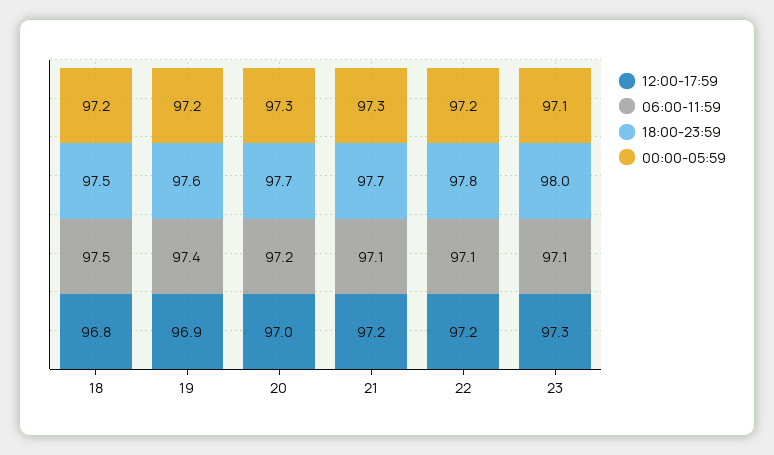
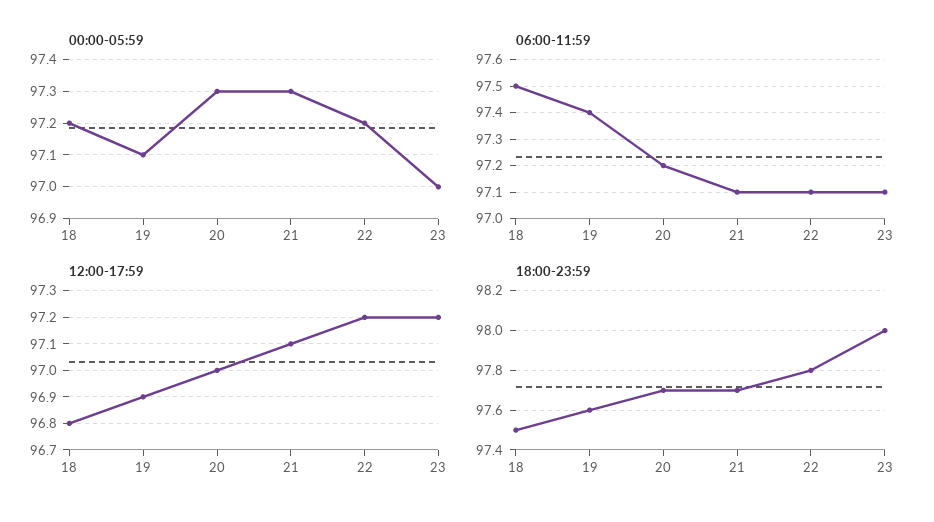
00:00-05:59, 19: 97.2 -> 97.1
12:00-17:59, 21: 97.2 -> 97.1
12:00-17:59, 23: 97.3 -> 97.2
00:00-05:59, 23: 97.1 -> 97

